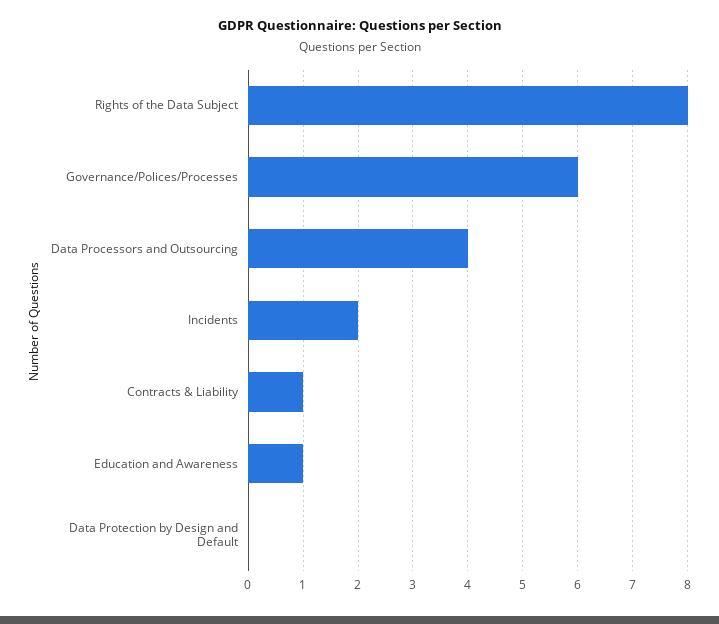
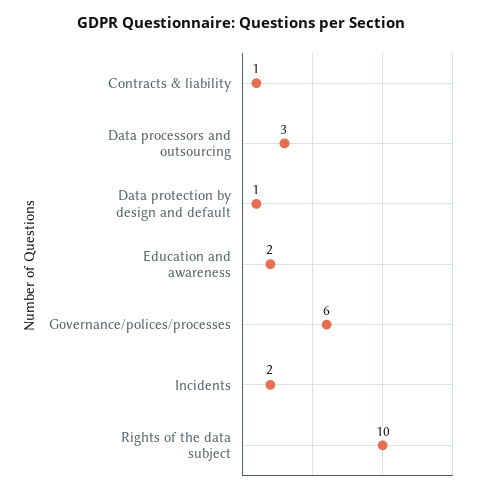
Rights of the Data Subject: 8 -> 10
Data Processors and Outsourcing: 4 -> 3
Education and Awareness: 1 -> 2
Data Protection by Design and Default: 0 -> 1

